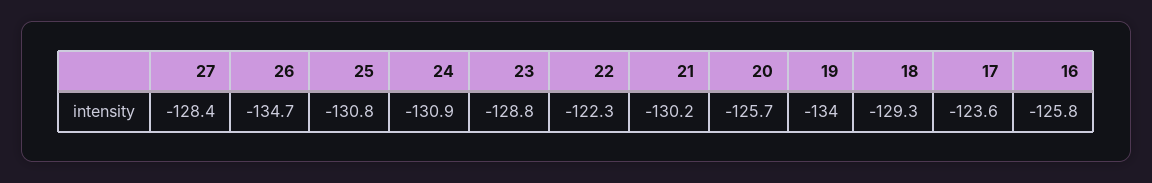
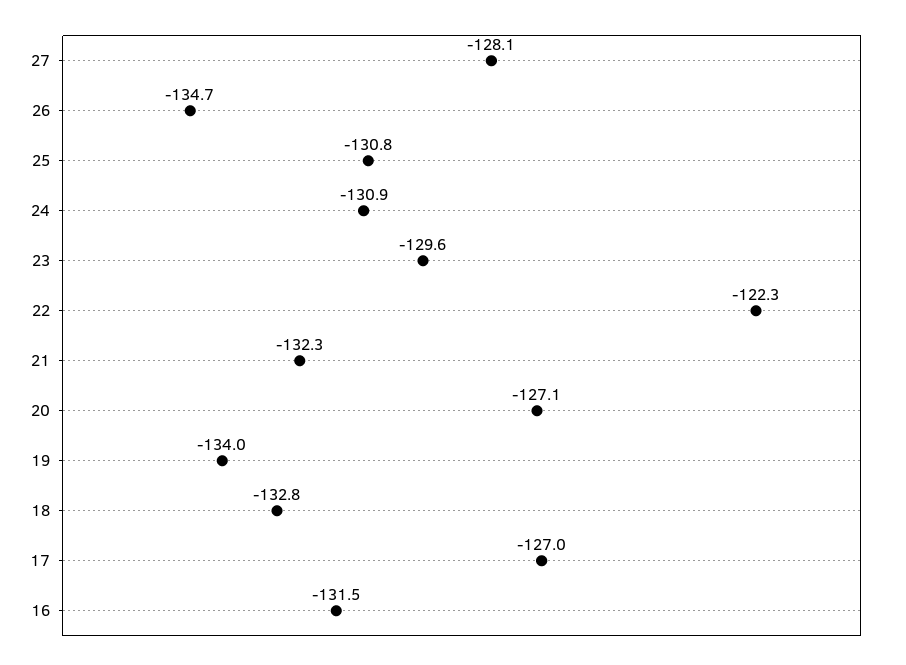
27: -128.4 -> -128.1
23: -128.8 -> -129.6
21: -130.2 -> -132.3
20: -125.7 -> -127.1
18: -129.3 -> -132.8
17: -123.6 -> -127
16: -125.8 -> -131.5

